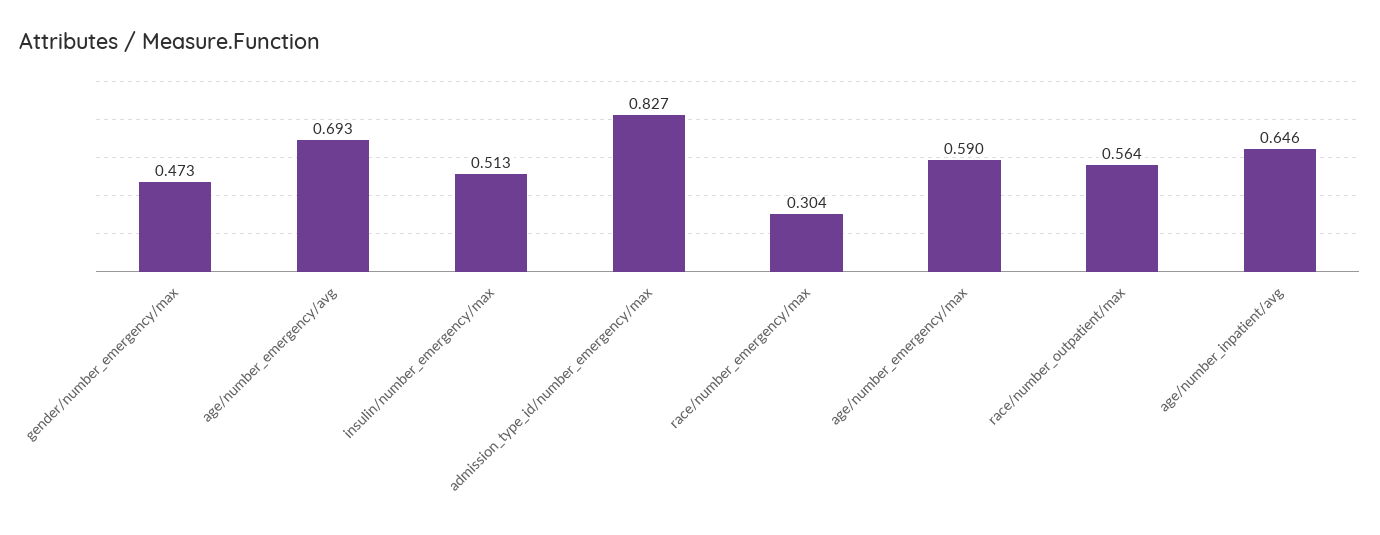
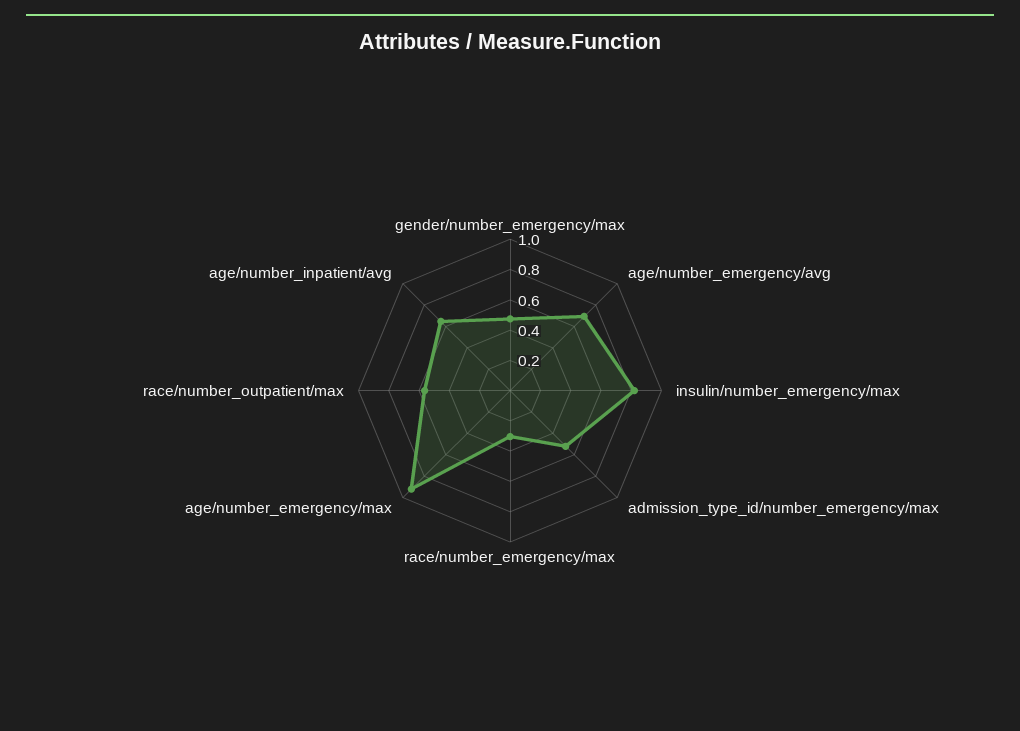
insulin/number_emergency/max: 0.513 -> 0.8
admission_type_id/number_emergency/max: 0.827 -> 0.5
age/number_emergency/max: 0.59 -> 0.9

